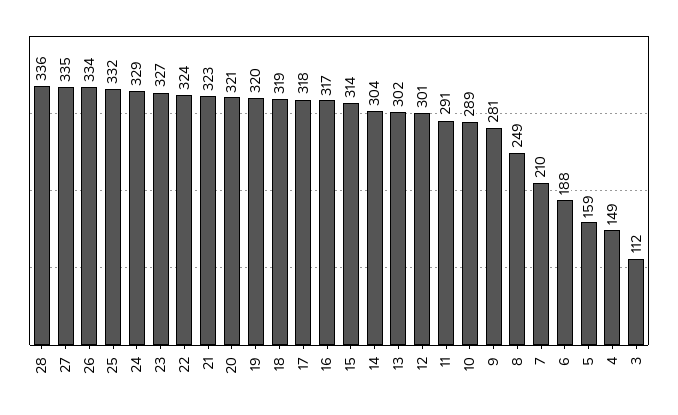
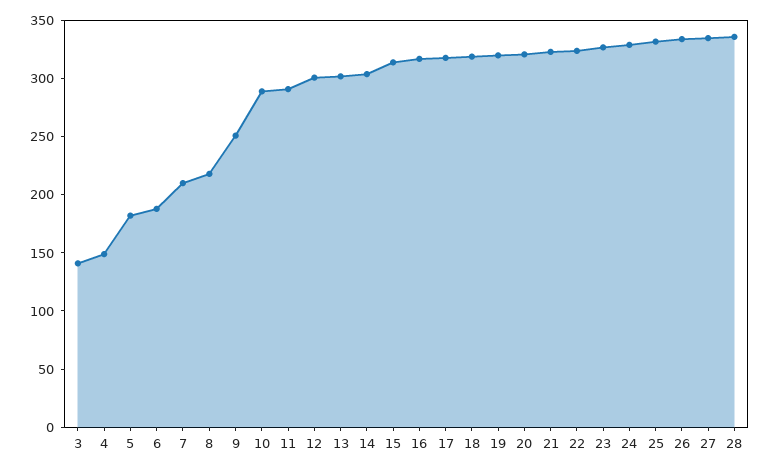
9: 281 -> 250
8: 249 -> 220
5: 159 -> 180
3: 112 -> 140

